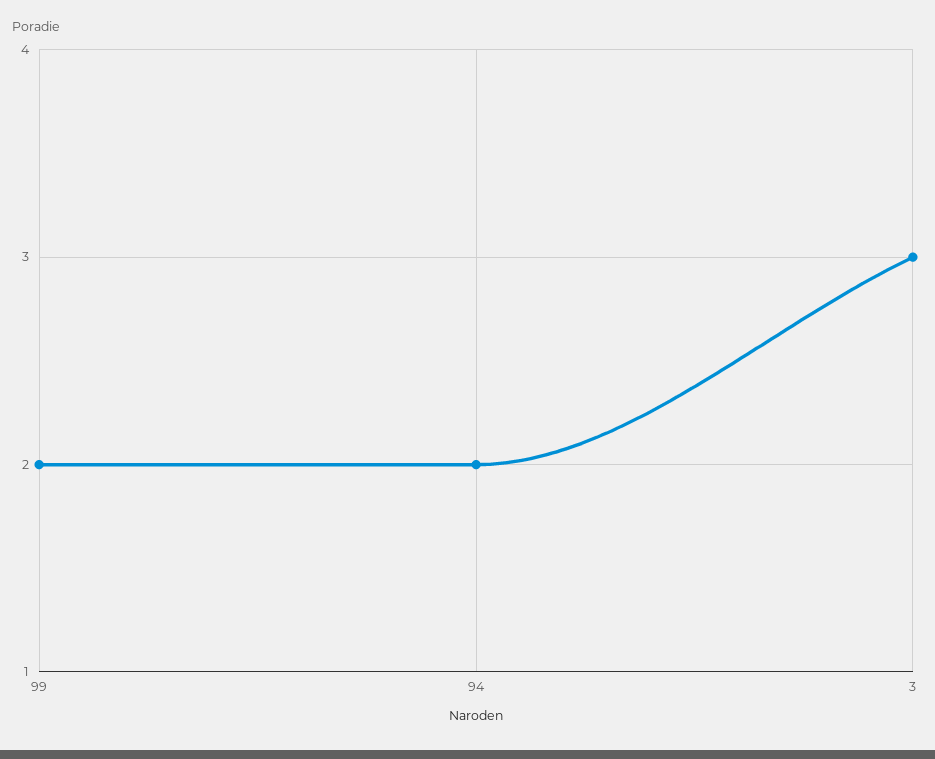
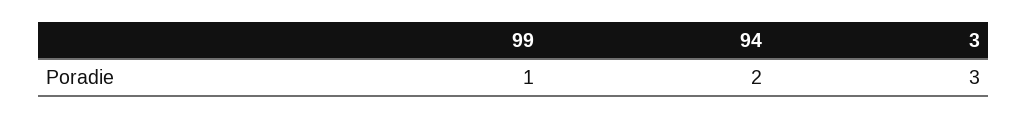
99: 2 -> 1

